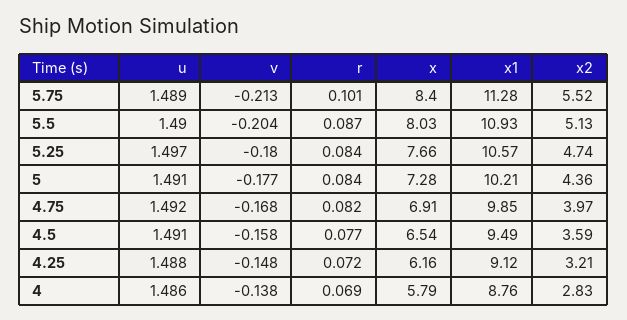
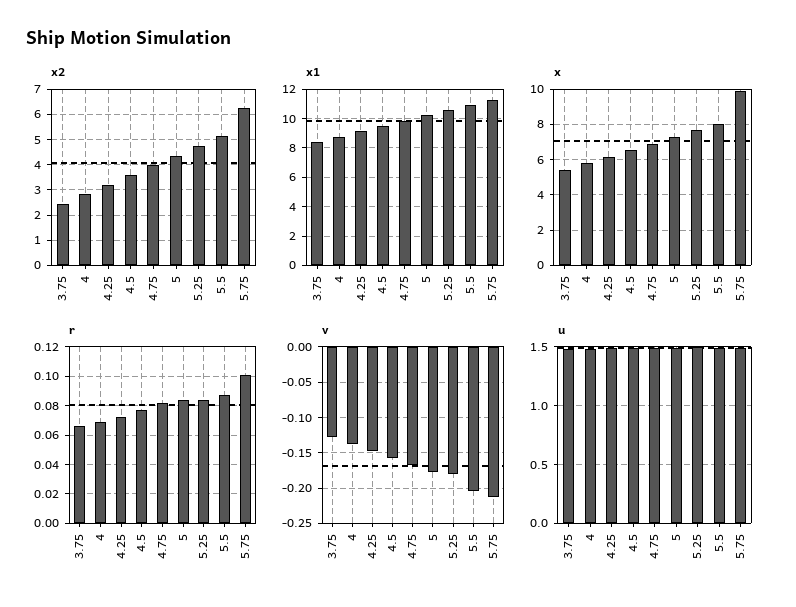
x, 5.75: 8.4 -> 10
x2, 5.75: 5.52 -> 6.25
x2, 3.75: none -> 2.5
x1, 3.75: none -> 8.5
x, 3.75: none -> 5.5
r, 3.75: none -> 0.065
v, 3.75: none -> -0.13
u, 3.75: none -> 1.5

